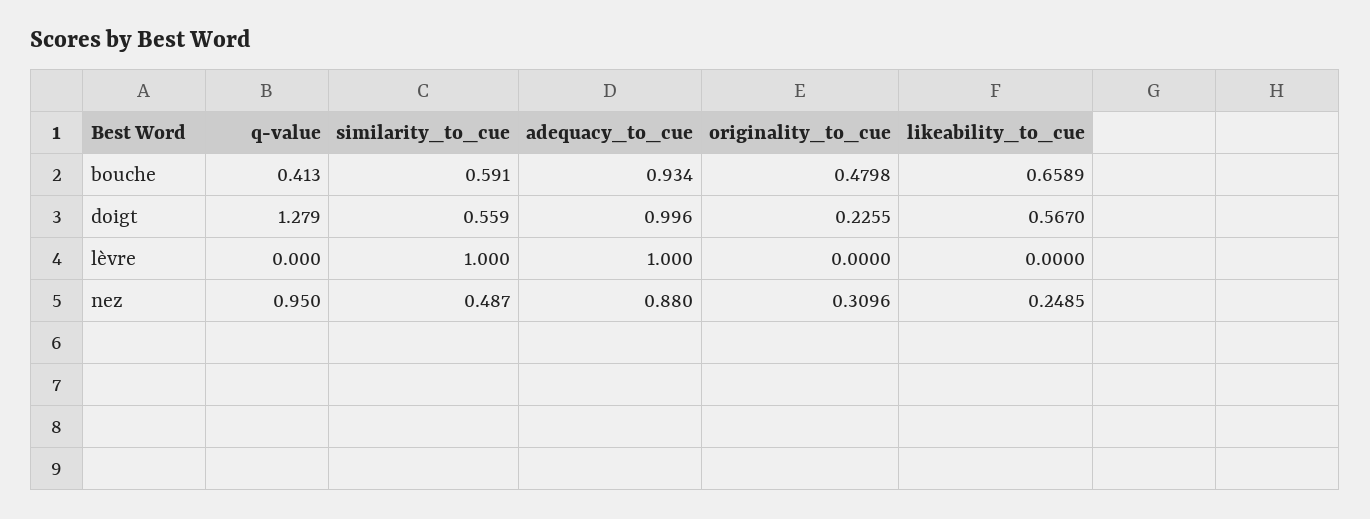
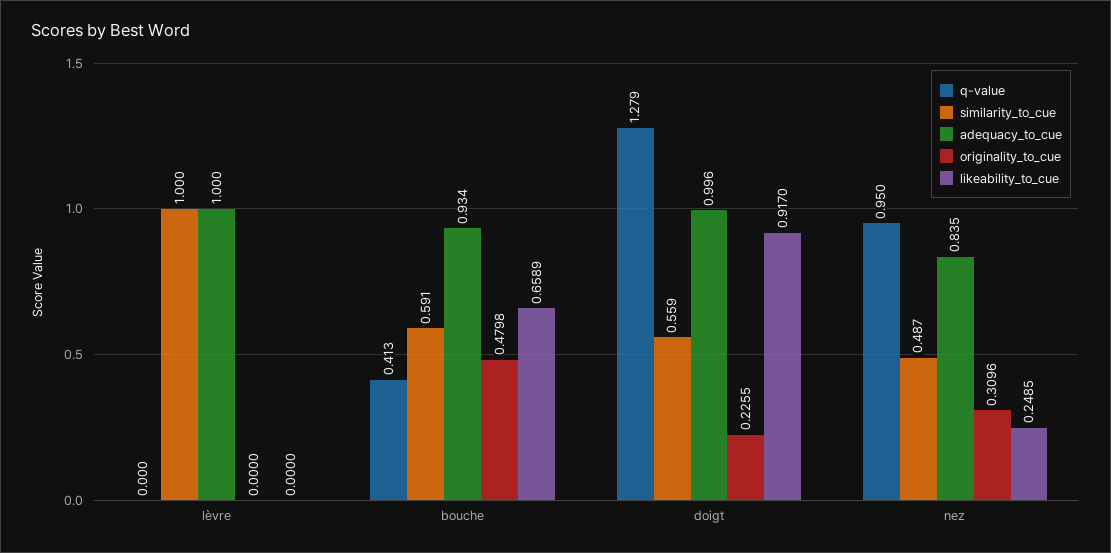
likeability_to_cue, doigt: 0.567 -> 0.917
adequacy_to_cue, nez: 0.88 -> 0.835

